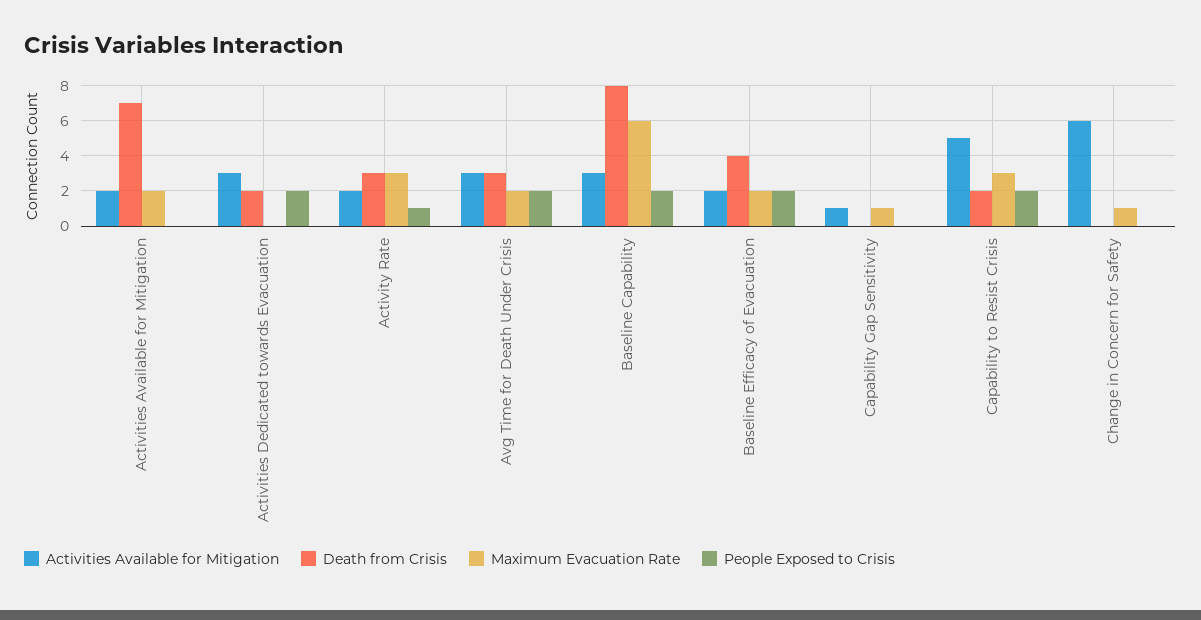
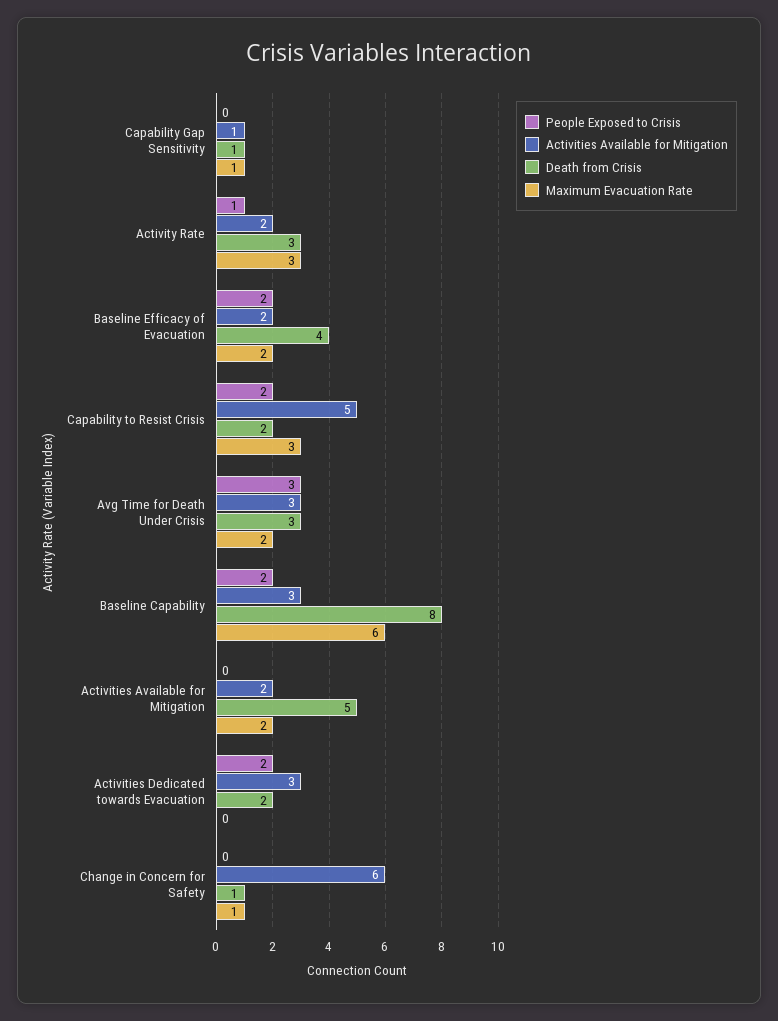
Death from Crisis, Activities Available for Mitigation: 7 -> 5
People Exposed to Crisis, Avg Time for Death Under Crisis: 2 -> 3
Death from Crisis, Capability Gap Sensitivity: 0 -> 1
Death from Crisis, Change in Concern for Safety: 0 -> 1

